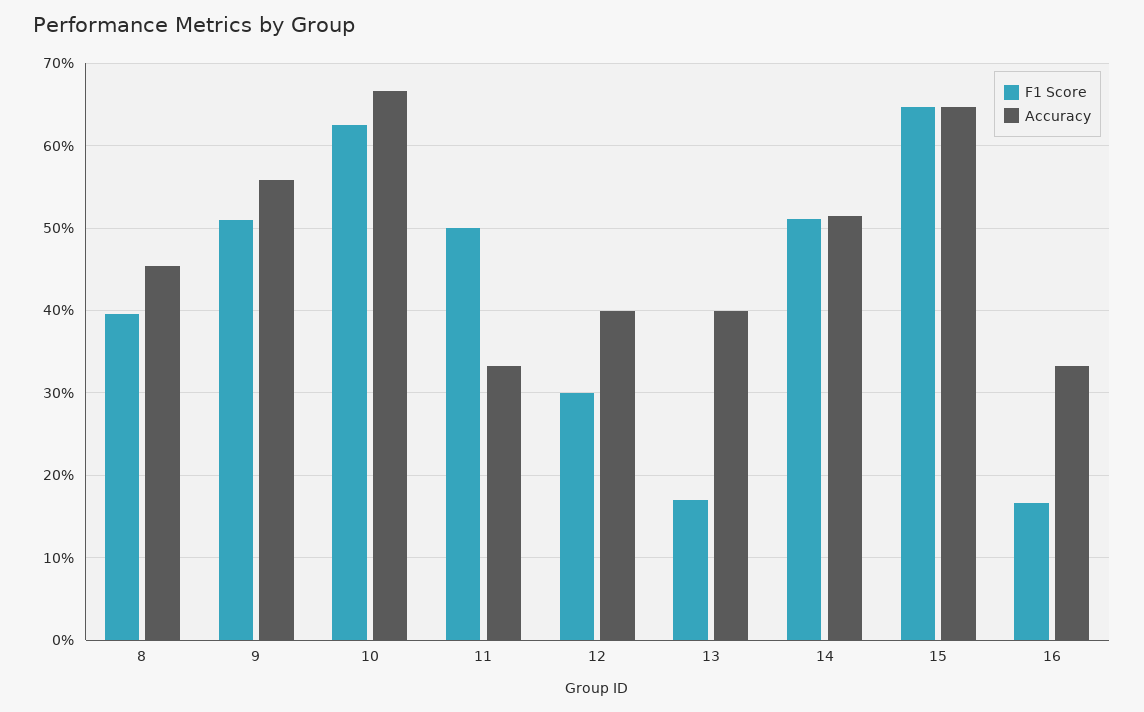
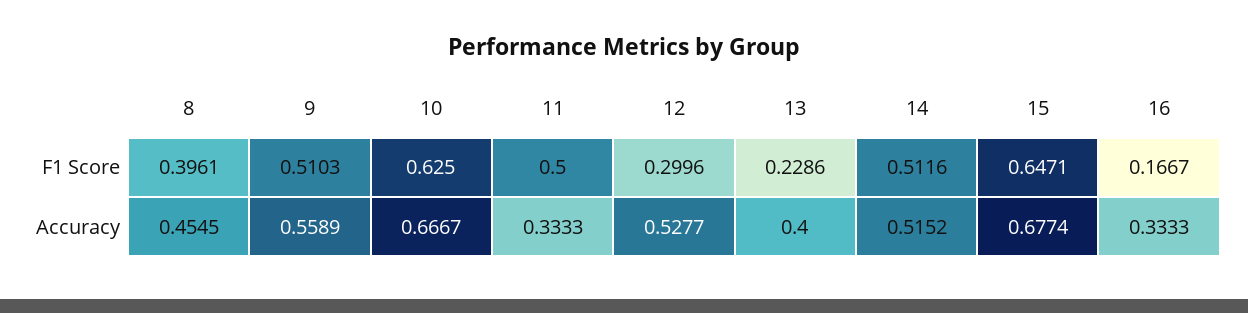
Accuracy, 12: 0.4 -> 0.5277
F1 Score, 13: 0.17 -> 0.2286
Accuracy, 15: 0.65 -> 0.6774

